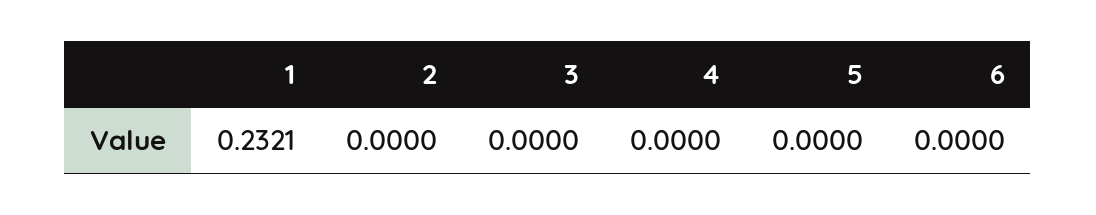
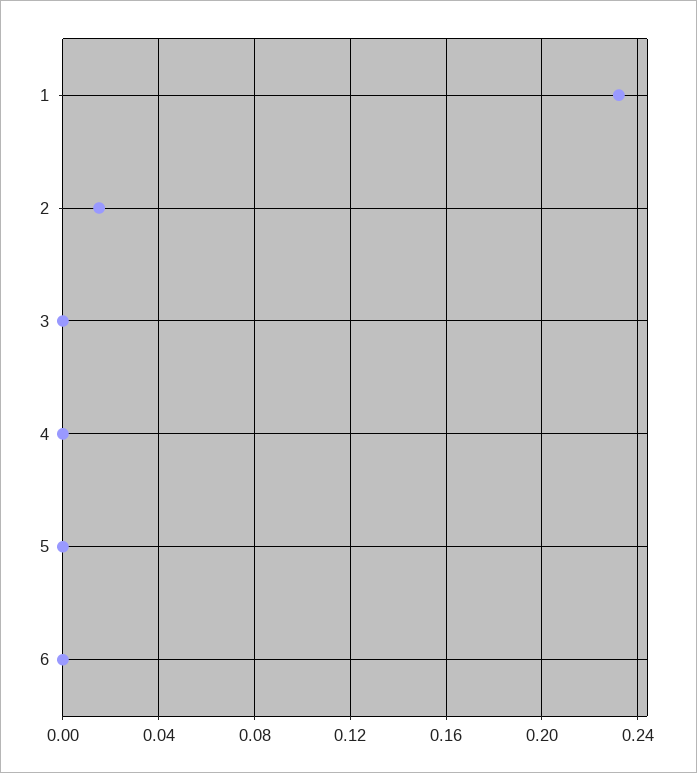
2: 0 -> 0.015

